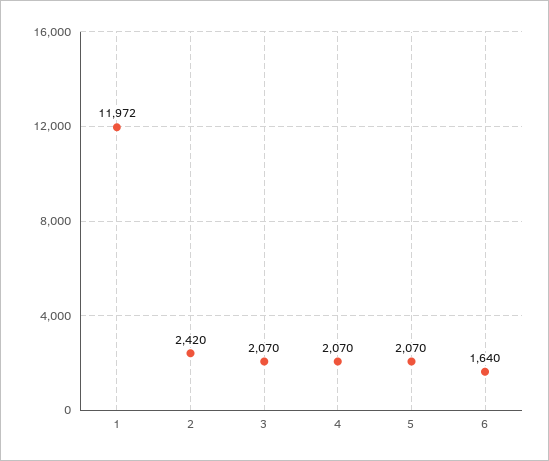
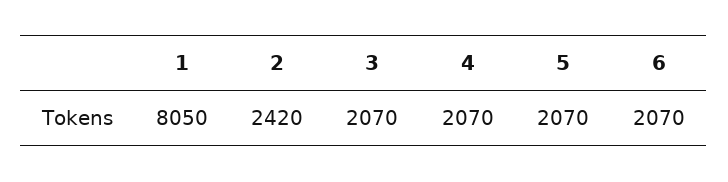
1: 11972 -> 8050
6: 1640 -> 2070

